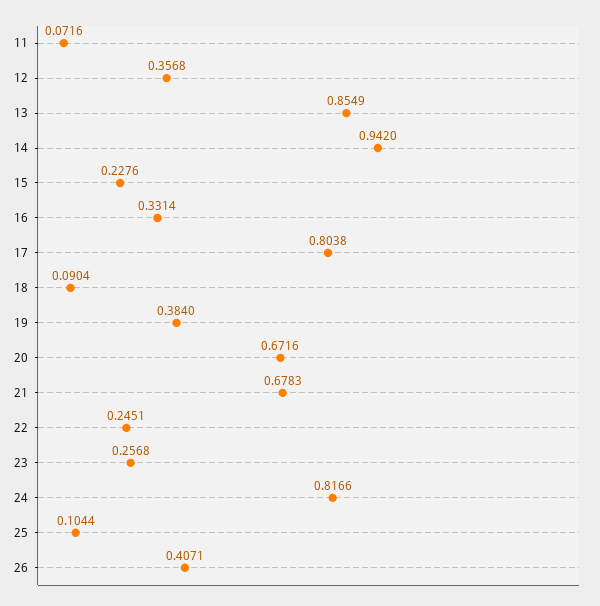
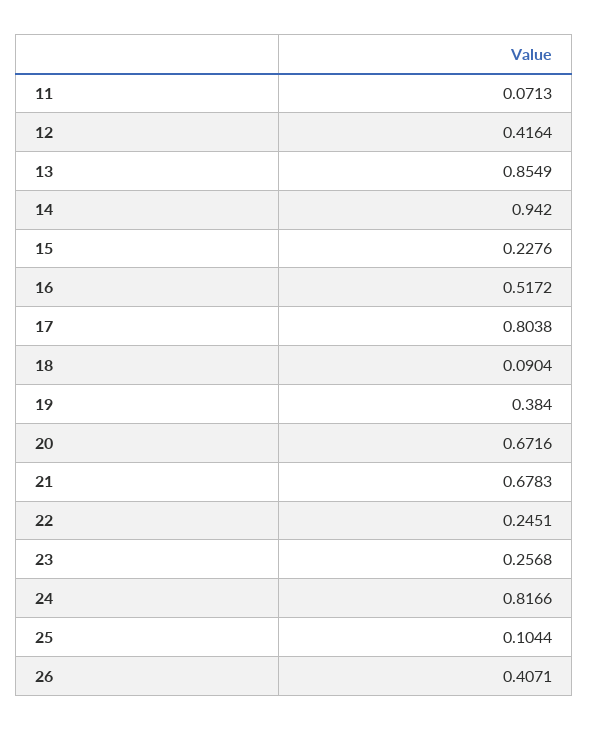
11: 0.0716 -> 0.0713
12: 0.3568 -> 0.4164
16: 0.3314 -> 0.5172

